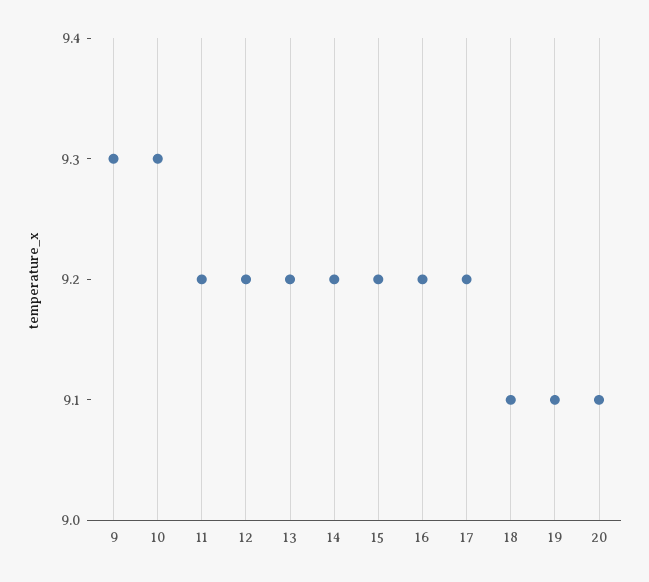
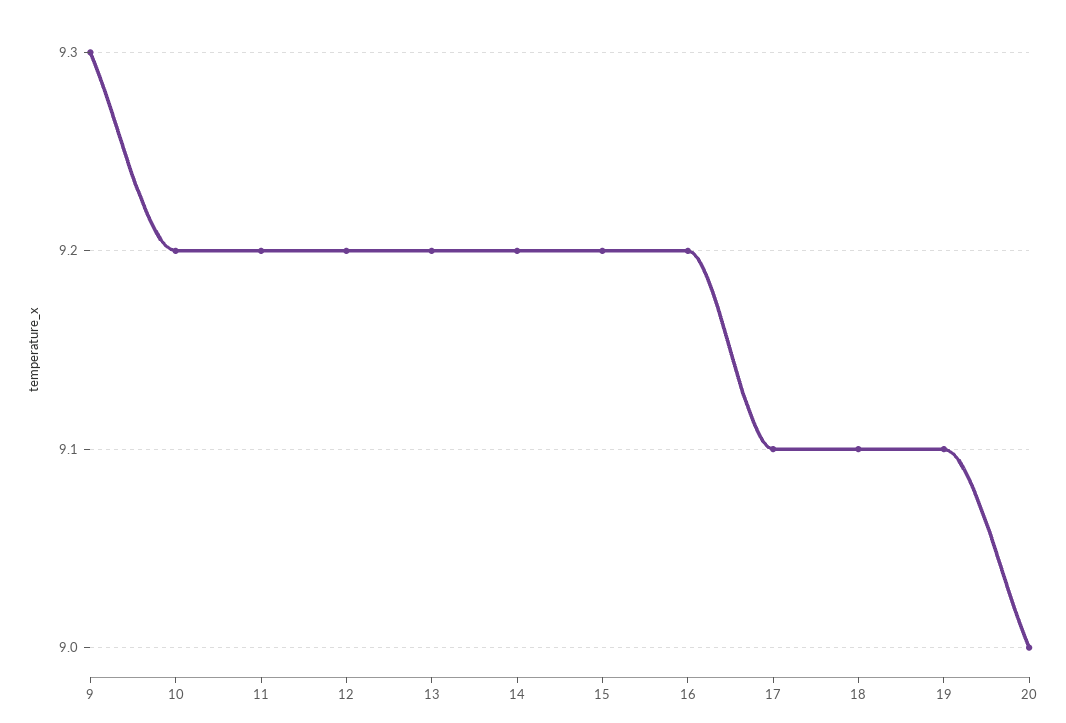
10: 9.3 -> 9.2
17: 9.2 -> 9.1
20: 9.1 -> 9

